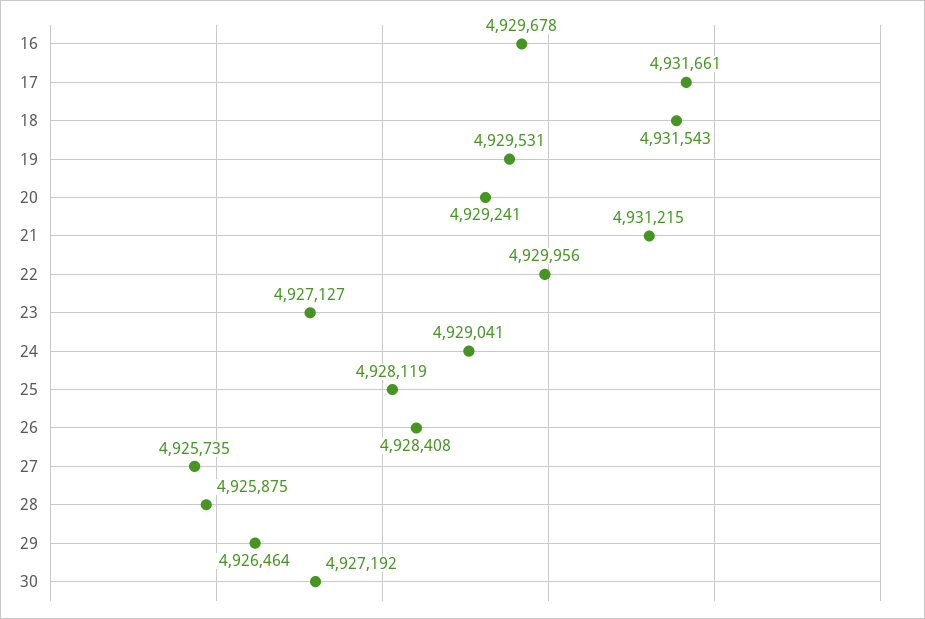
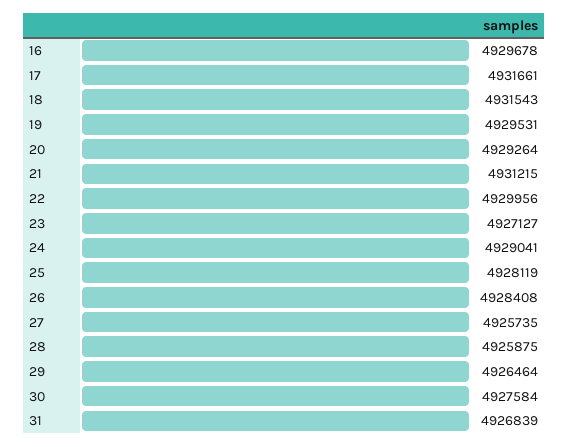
20: 4929241 -> 4929264
30: 4927192 -> 4927584
31: none -> 4926839

